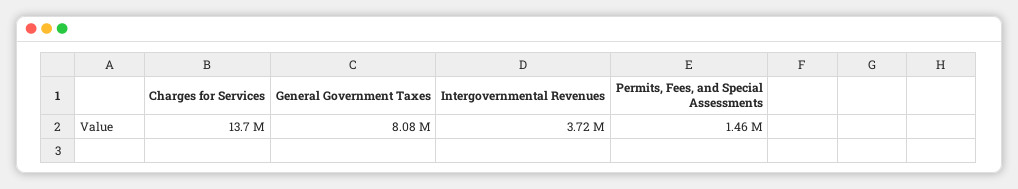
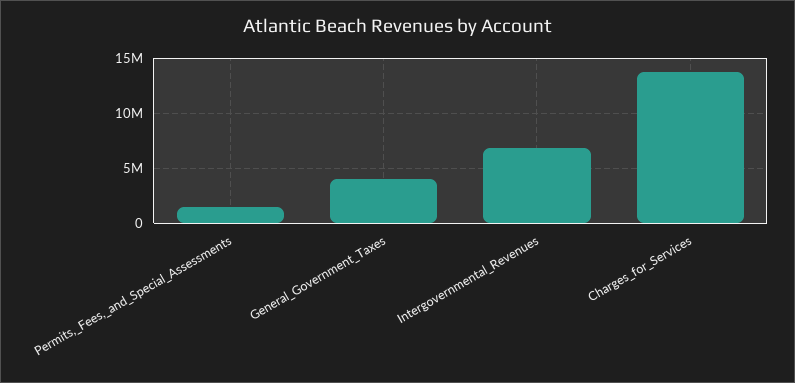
General Government Taxes: 8080000 -> 4000000
Intergovernmental Revenues: 3720000 -> 7000000

